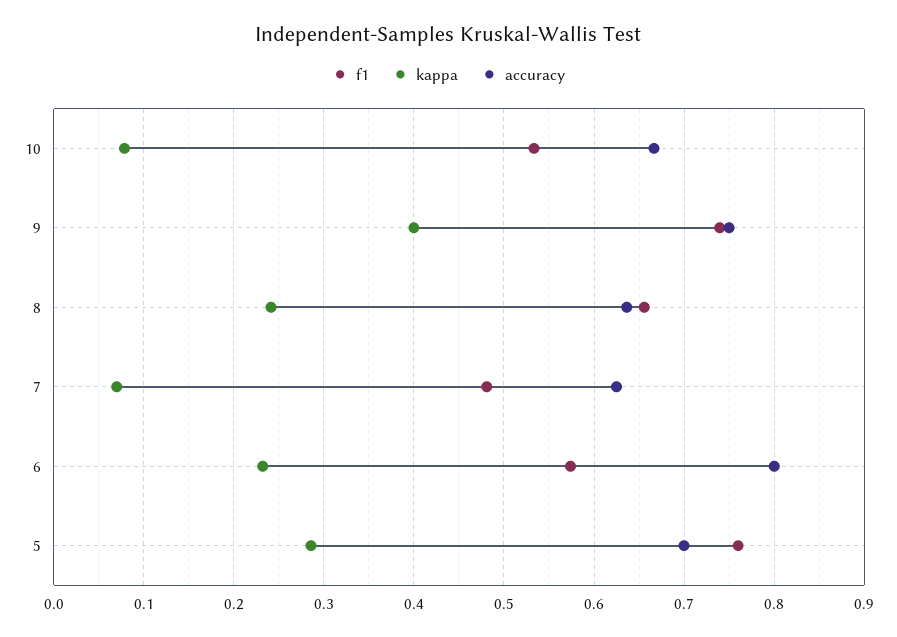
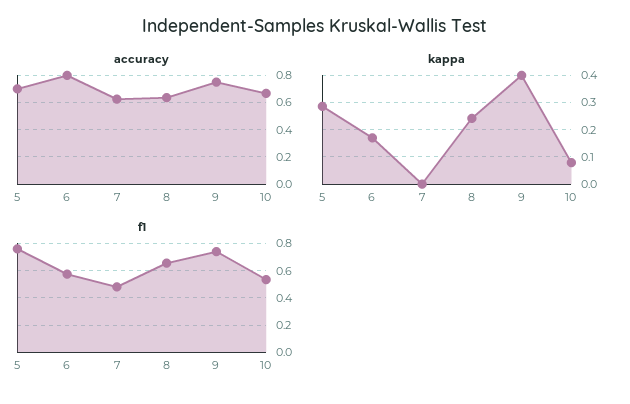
kappa, 7: 0.07 -> 0
kappa, 6: 0.23 -> 0.175

